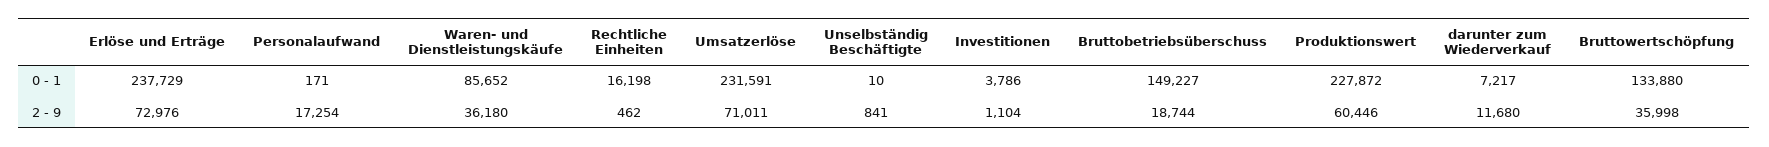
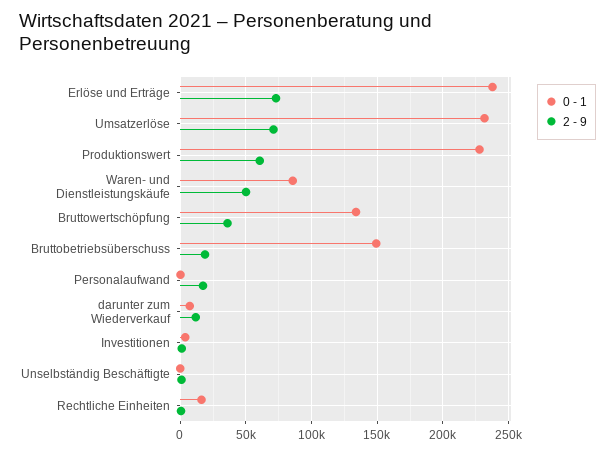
2 - 9, Waren- und Dienstleistungskäufe: 36180 -> 50000

